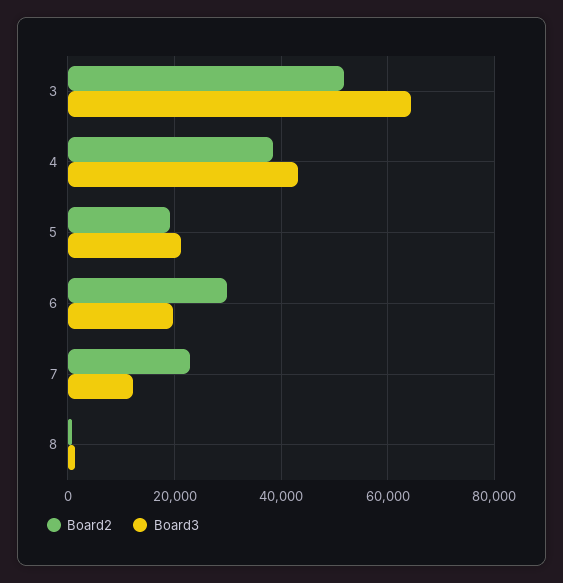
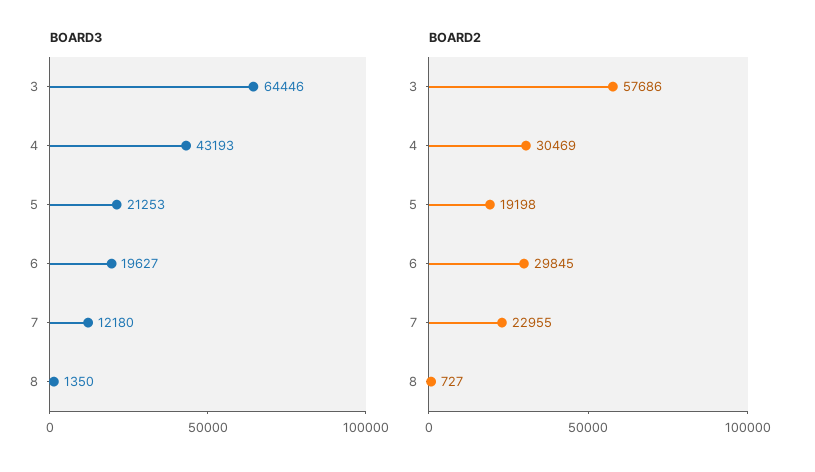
Board2, 3: 52000 -> 57686
Board2, 4: 38000 -> 30469

